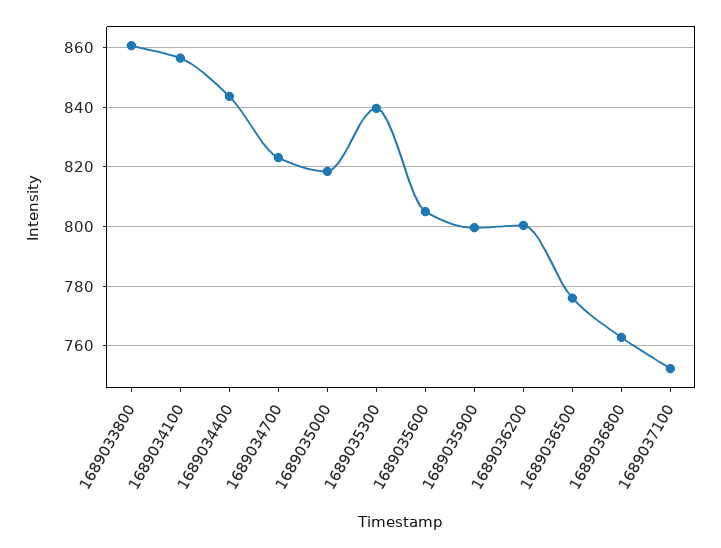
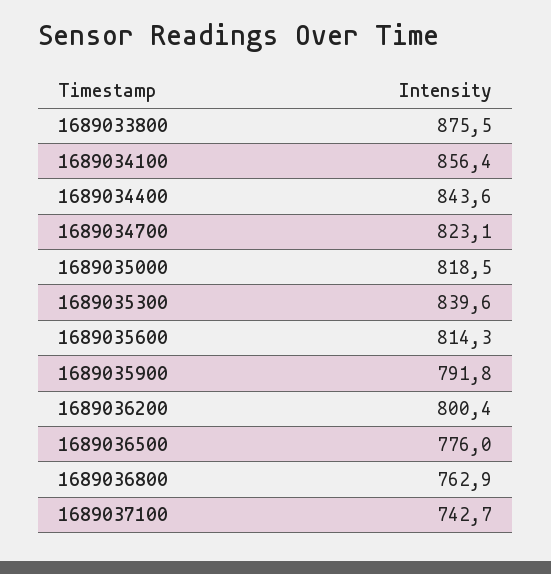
1689033800: 860 -> 875.5
1689035600: 805 -> 814.3
1689035900: 800 -> 791.8
1689037100: 752.5 -> 742.7

